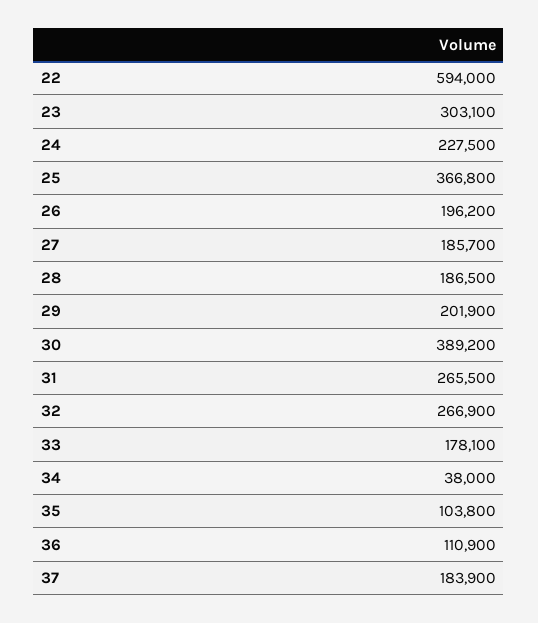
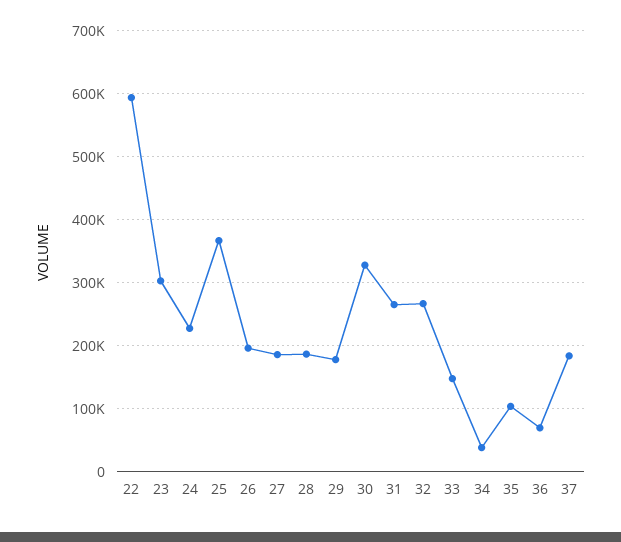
29: 201900 -> 180000
30: 389200 -> 330000
33: 178100 -> 150000
36: 110900 -> 70000

